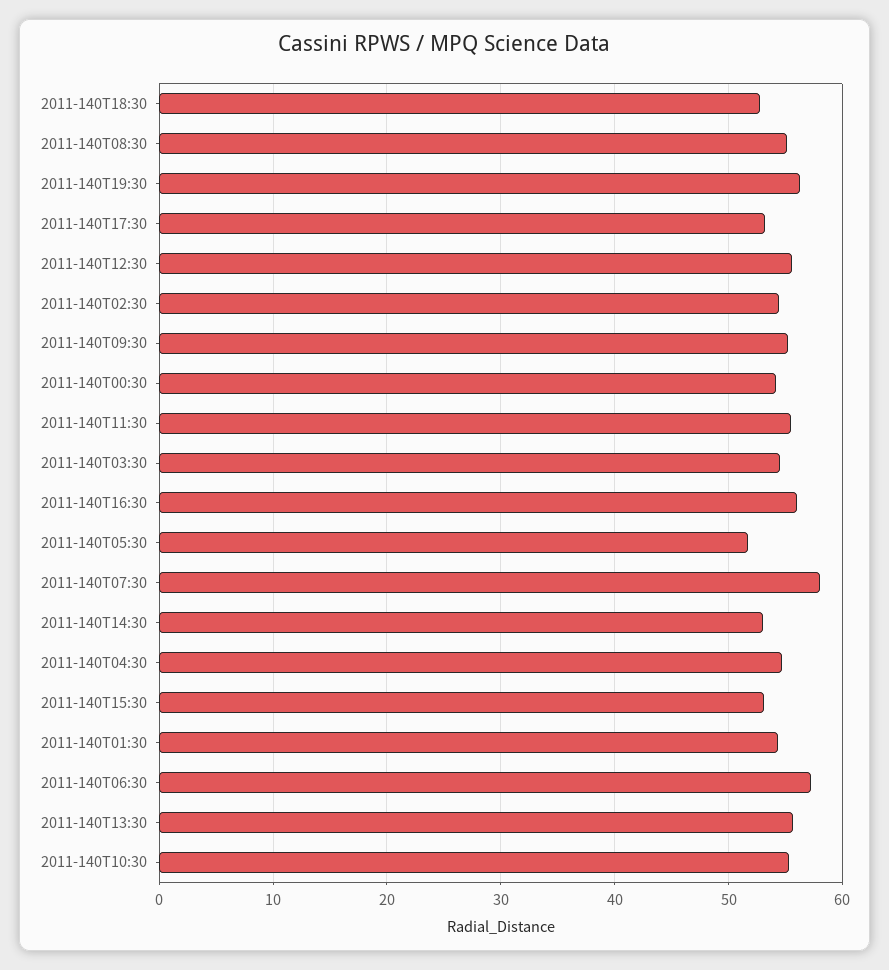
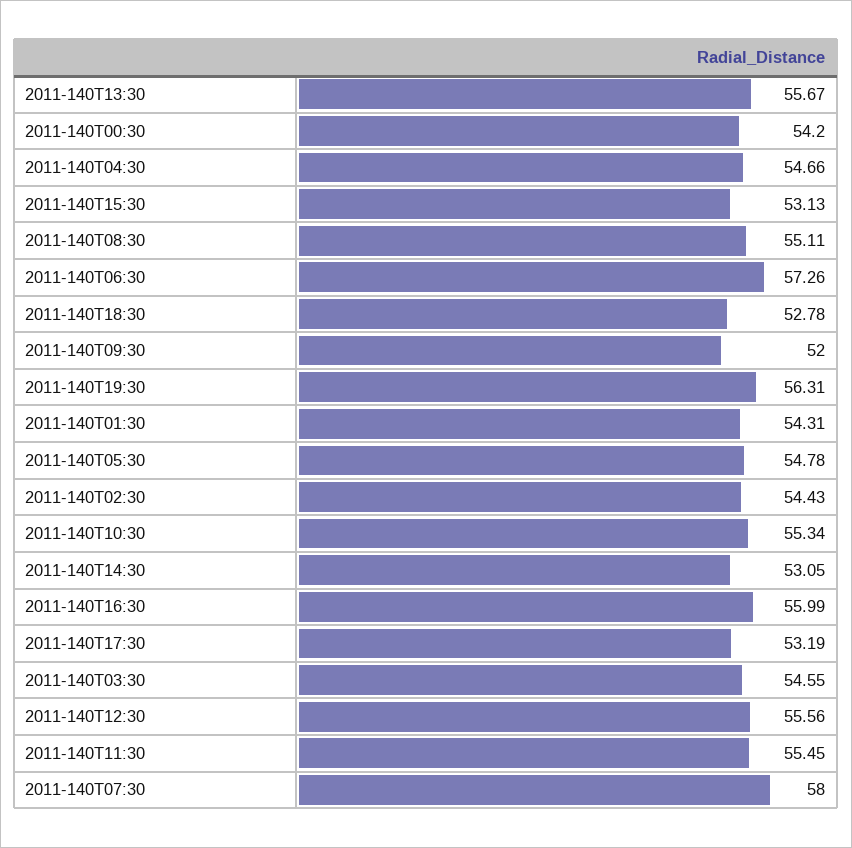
2011-140T09:30: 55 -> 52
2011-140T05:30: 52 -> 54.78

